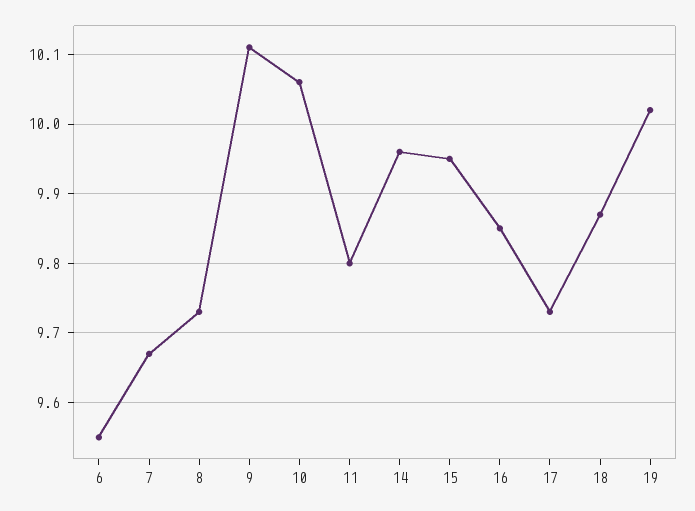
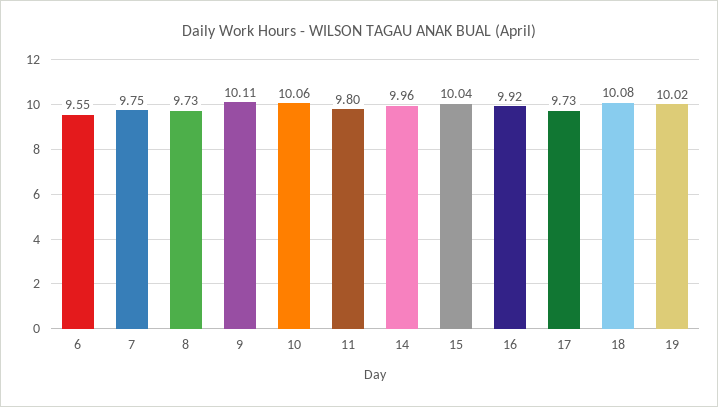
7: 9.67 -> 9.75
15: 9.95 -> 10.04
16: 9.85 -> 9.92
18: 9.87 -> 10.08

